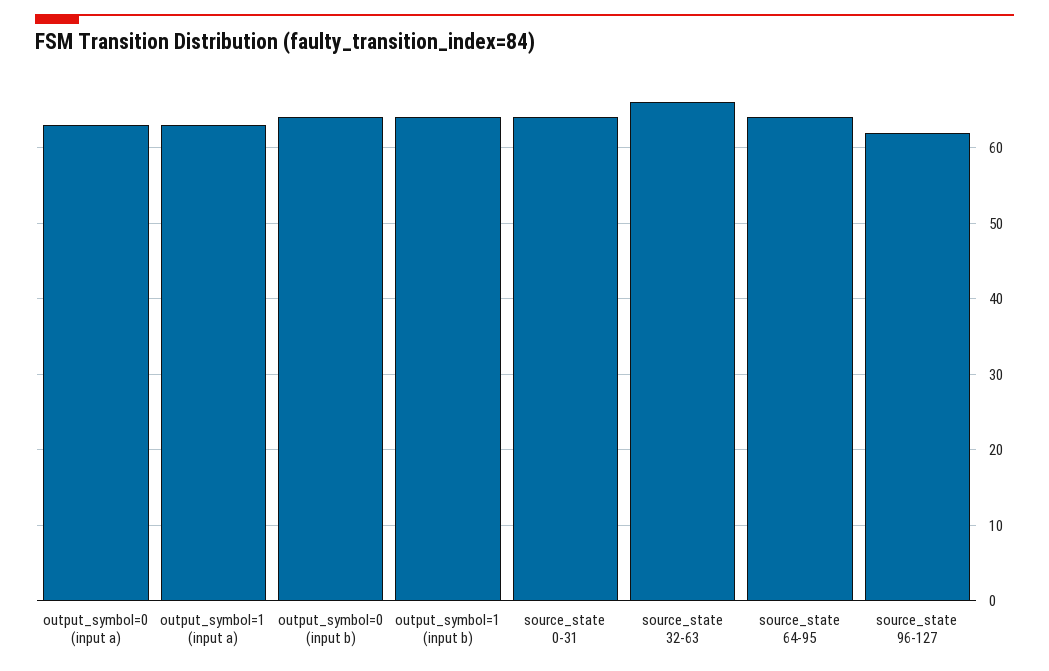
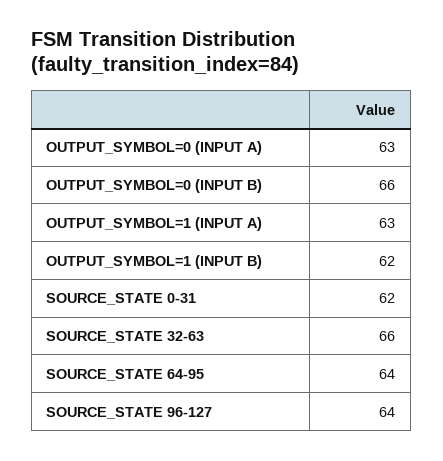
output_symbol=0 (input b): 64 -> 66
output_symbol=1 (input b): 64 -> 62
source_state 0-31: 64 -> 62
source_state 96-127: 62 -> 64

